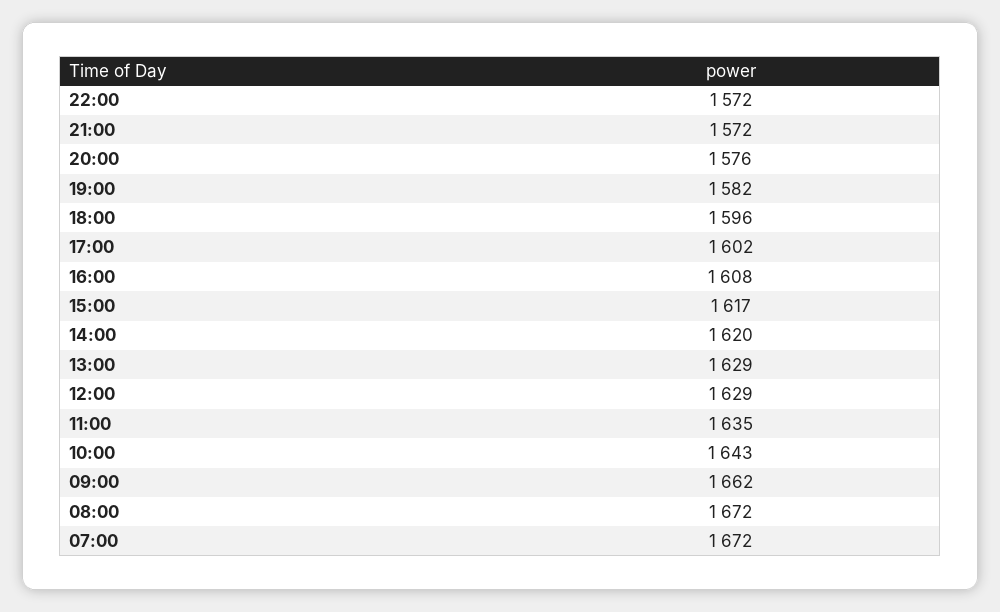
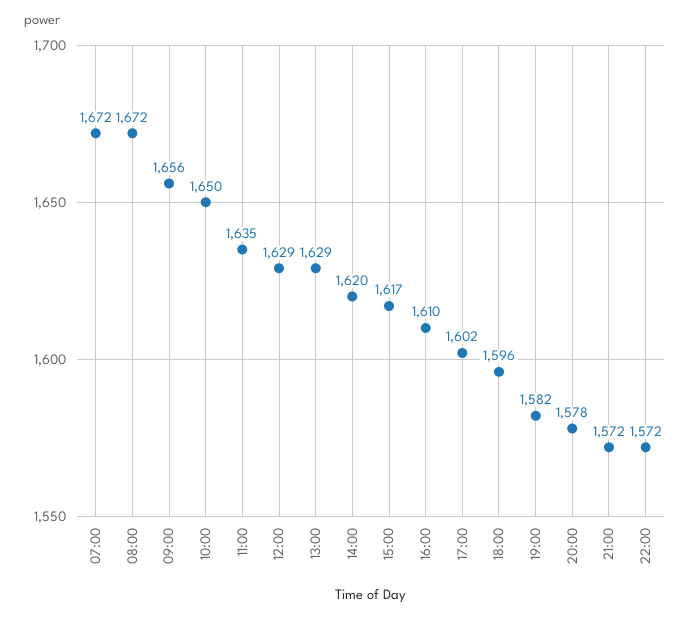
20:00: 1576 -> 1578
16:00: 1608 -> 1610
10:00: 1643 -> 1650
09:00: 1662 -> 1656

